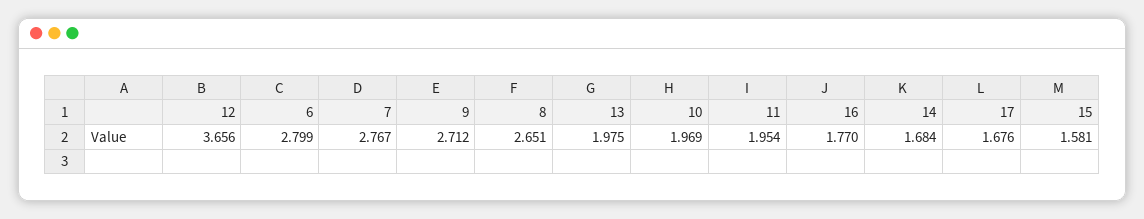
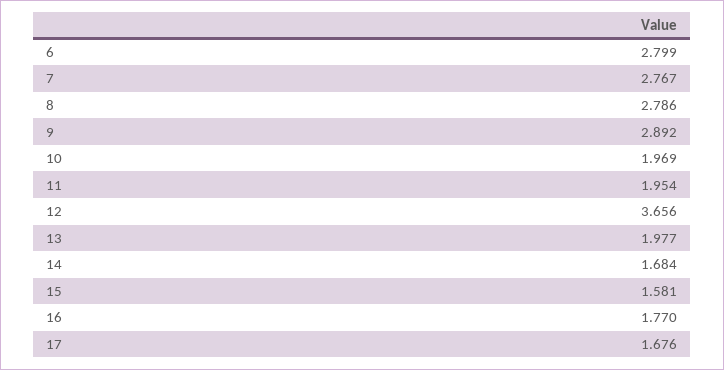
9: 2.712 -> 2.892
8: 2.651 -> 2.786
13: 1.975 -> 1.977

